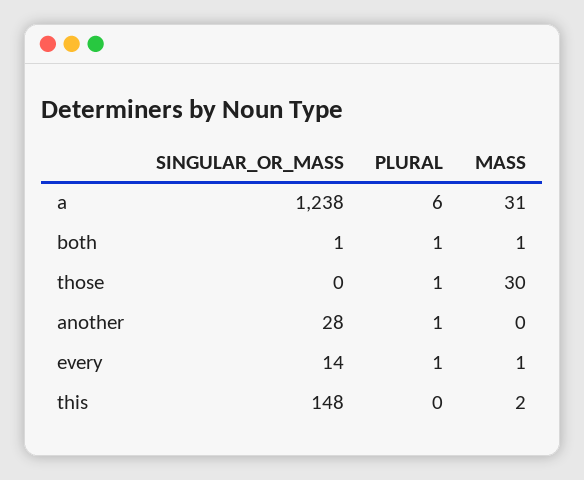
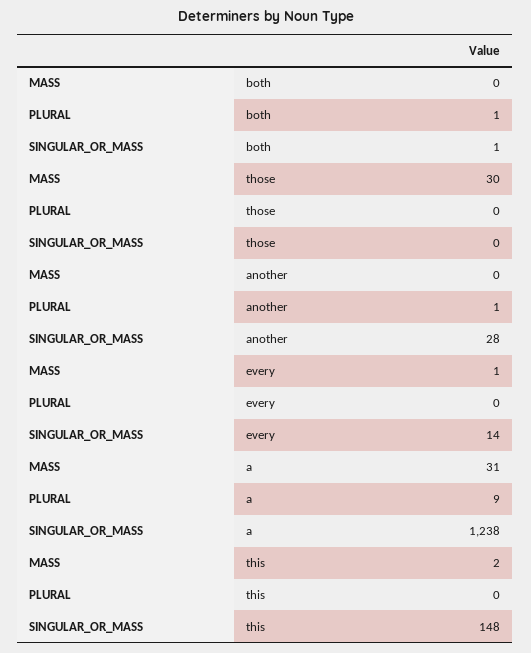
PLURAL, a: 6 -> 9
MASS, both: 1 -> 0
PLURAL, those: 1 -> 0
PLURAL, every: 1 -> 0

